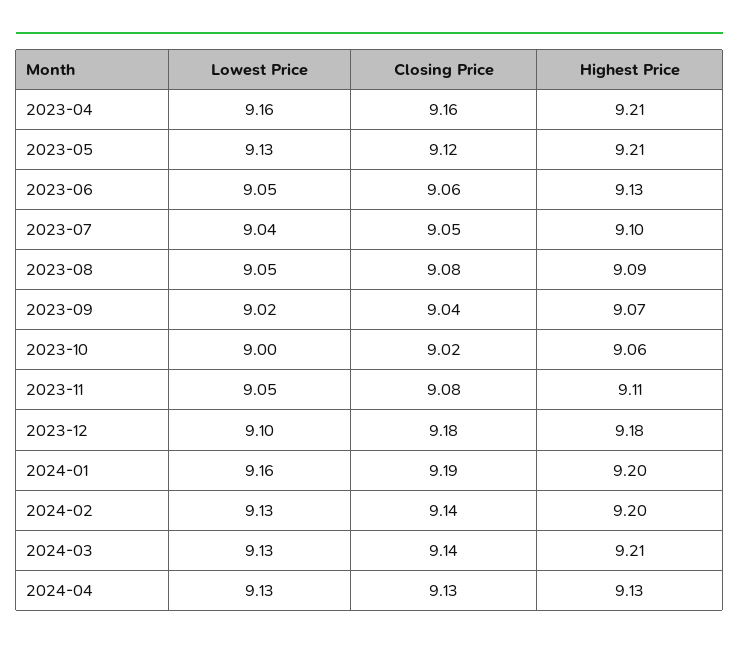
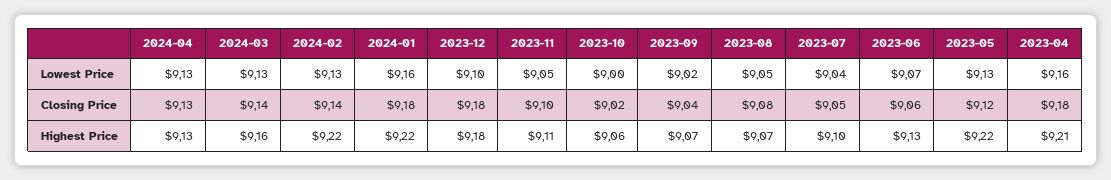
Closing Price, 2023-04: 9.16 -> 9.18
Highest Price, 2023-05: 9.21 -> 9.22
Lowest Price, 2023-06: 9.05 -> 9.07
Highest Price, 2023-08: 9.09 -> 9.07
Closing Price, 2023-11: 9.08 -> 9.1
Closing Price, 2024-01: 9.19 -> 9.18
Highest Price, 2024-01: 9.2 -> 9.22
Highest Price, 2024-02: 9.2 -> 9.22
Highest Price, 2024-03: 9.21 -> 9.16

